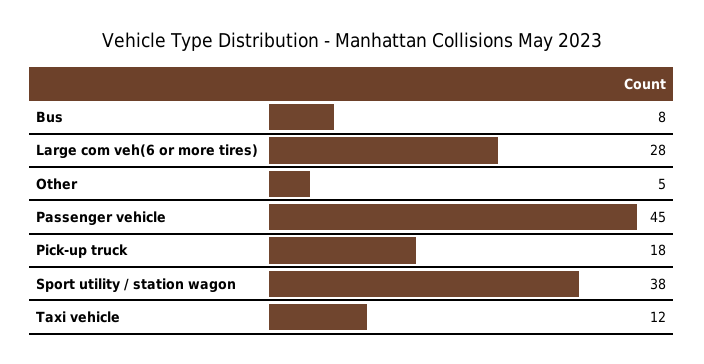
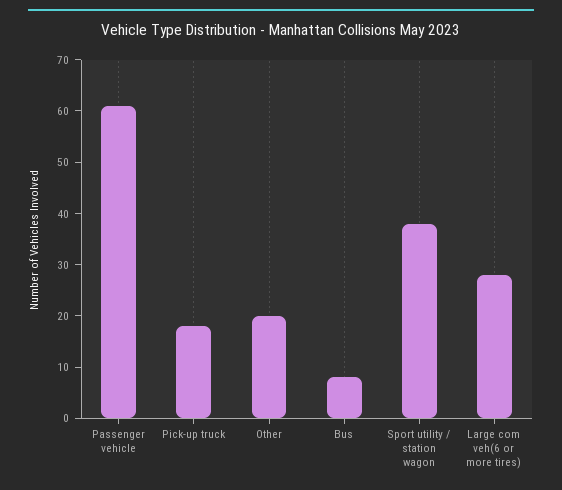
Other: 5 -> 20
Passenger vehicle: 45 -> 60
Taxi vehicle: 12 -> none

